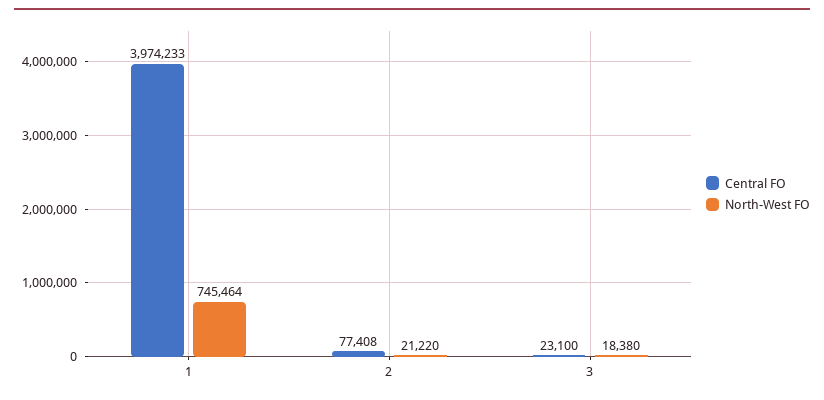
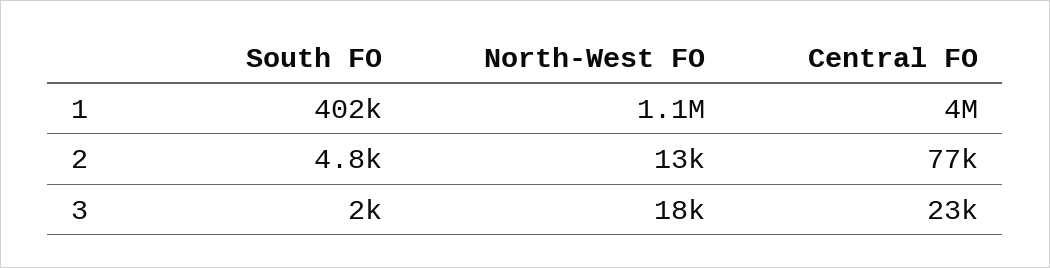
North-West FO, 1: 745464 -> 1100000
North-West FO, 2: 21220 -> 13000
South FO, 1: none -> 402000
South FO, 2: none -> 4800
South FO, 3: none -> 2000

